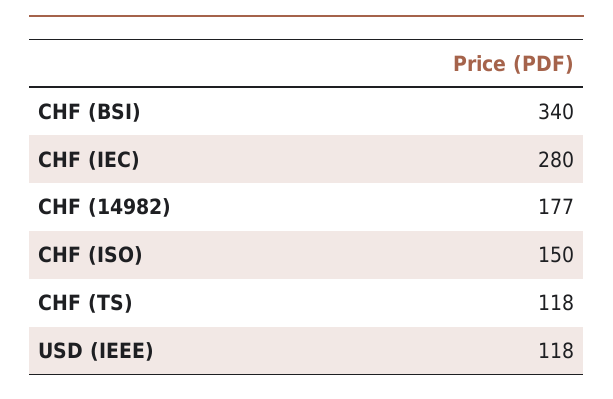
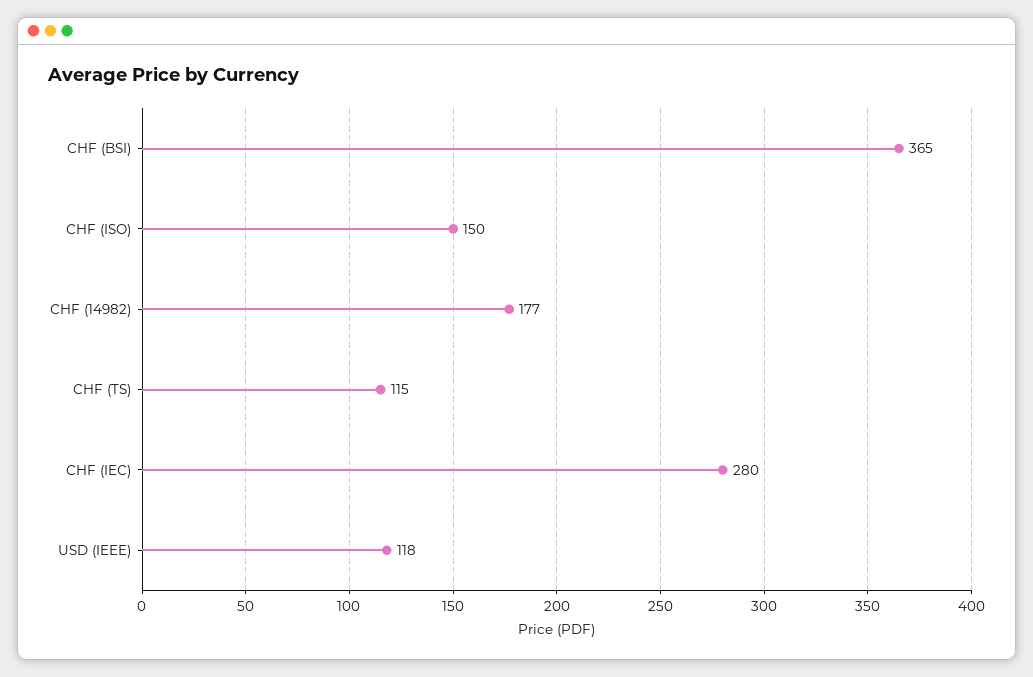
CHF (BSI): 340 -> 365
CHF (TS): 118 -> 115

